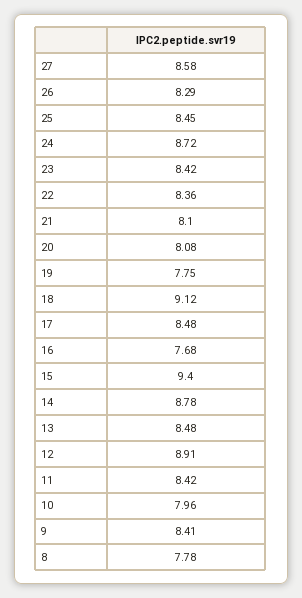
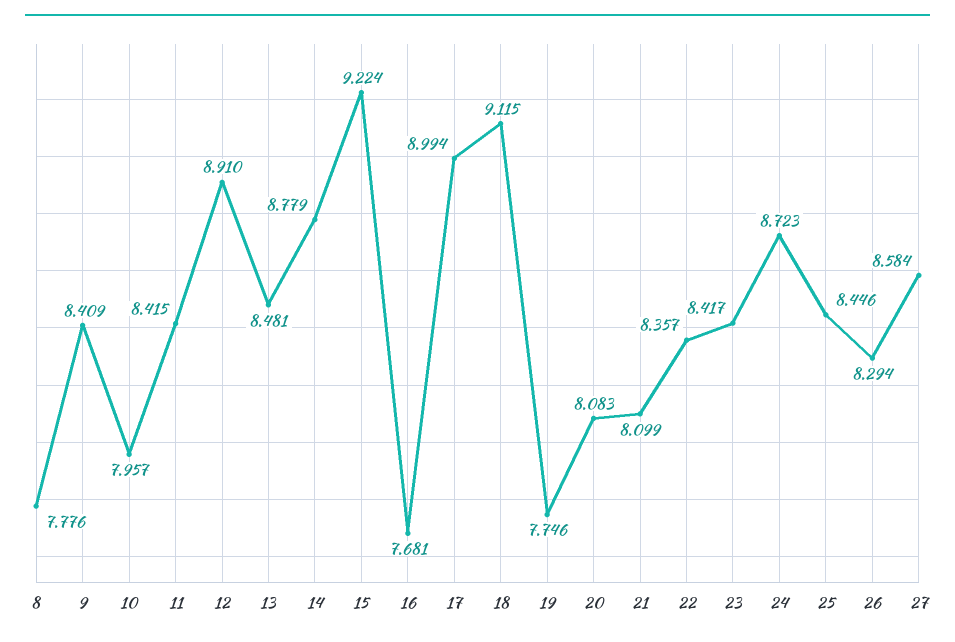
17: 8.48 -> 8.994
15: 9.4 -> 9.224

